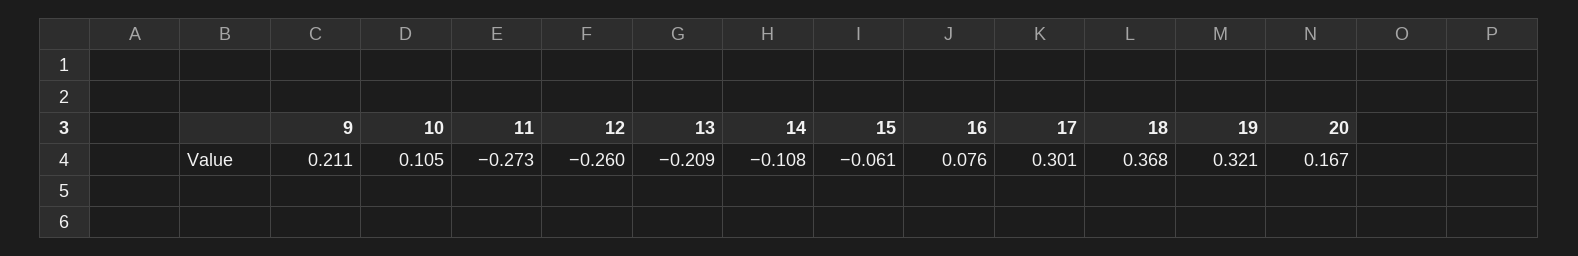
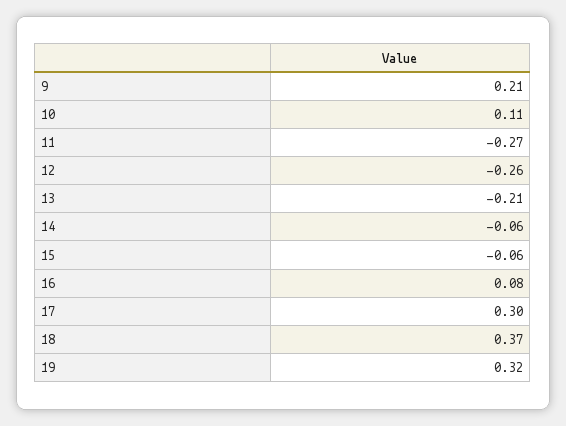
14: -0.108 -> -0.06
20: 0.167 -> none

